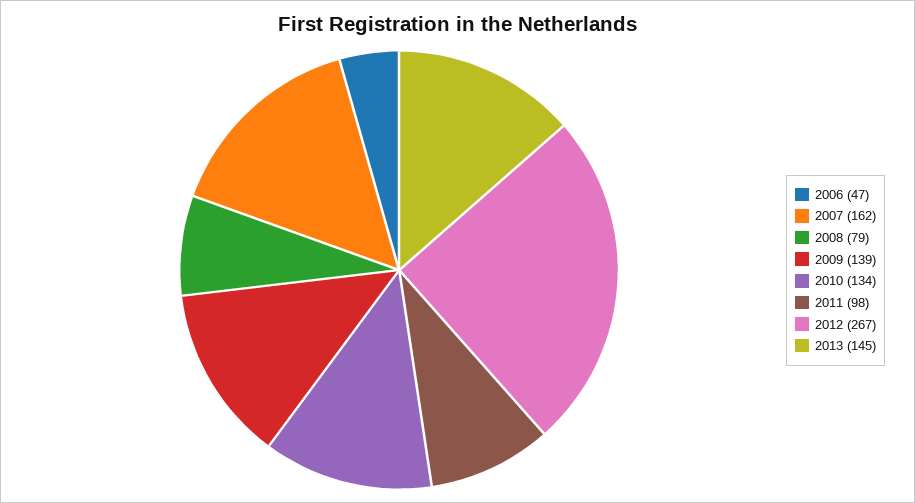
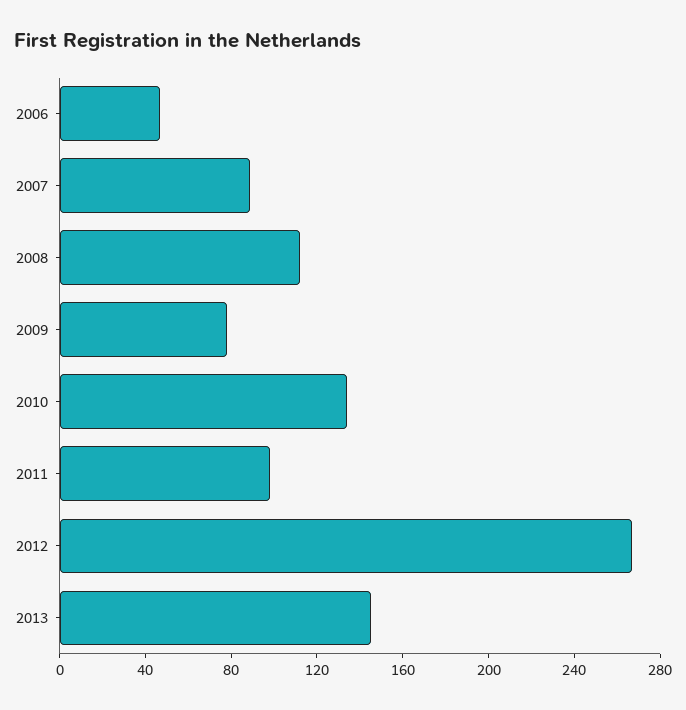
2007: 162 -> 90
2008: 79 -> 110
2009: 139 -> 80

